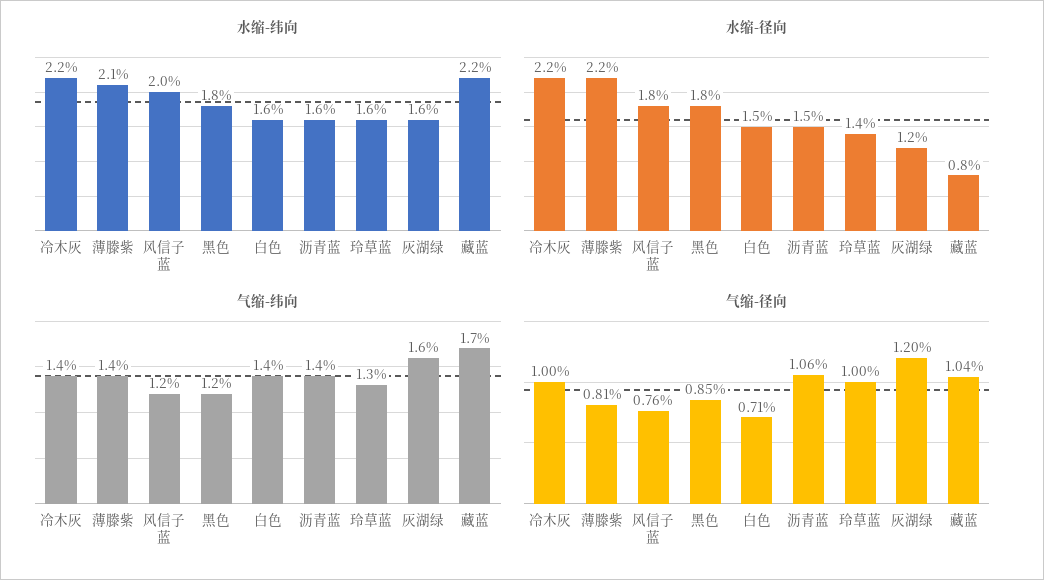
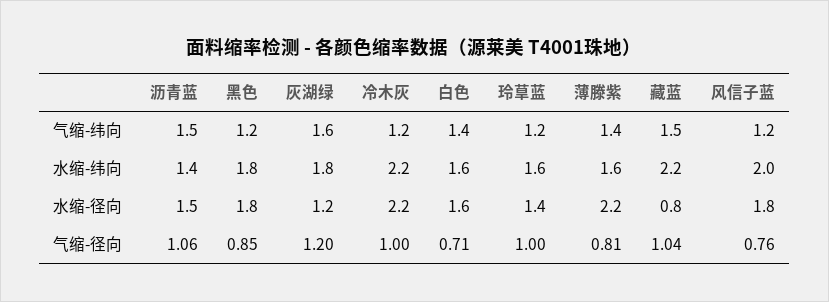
水缩-纬向, 薄滕紫: 2.1 -> 1.6
水缩-纬向, 沥青蓝: 1.6 -> 1.4
水缩-纬向, 灰湖绿: 1.6 -> 1.8
水缩-径向, 白色: 1.5 -> 1.6
气缩-纬向, 冷木灰: 1.4 -> 1.2
气缩-纬向, 沥青蓝: 1.4 -> 1.5
气缩-纬向, 玲䓍蓝: 1.3 -> 1.2
气缩-纬向, 藏蓝: 1.7 -> 1.5

